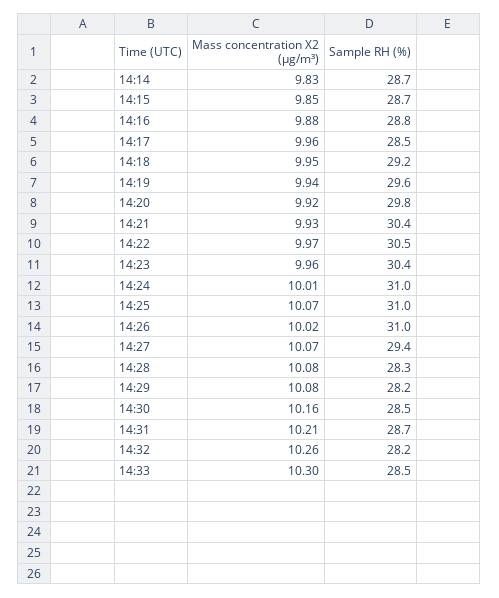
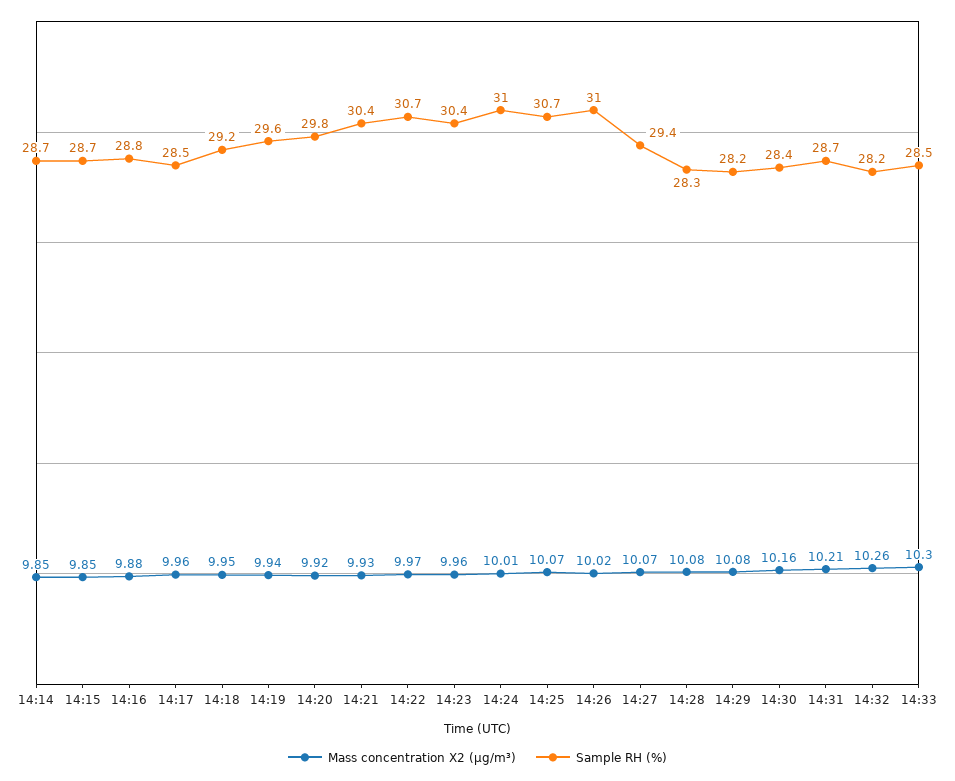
Mass concentration X2 (μg/m³), 14:14: 9.83 -> 9.85
Sample RH (%), 14:22: 30.5 -> 30.7
Sample RH (%), 14:25: 31 -> 30.7
Sample RH (%), 14:30: 28.5 -> 28.4

